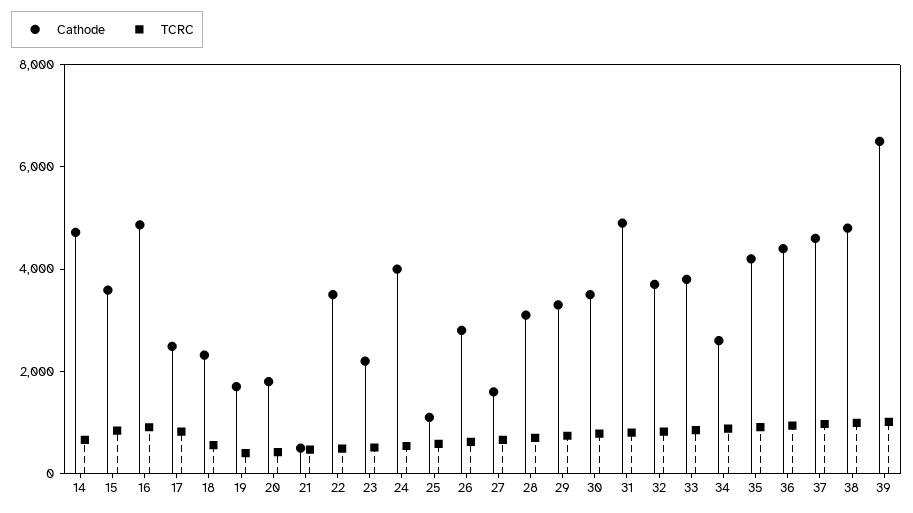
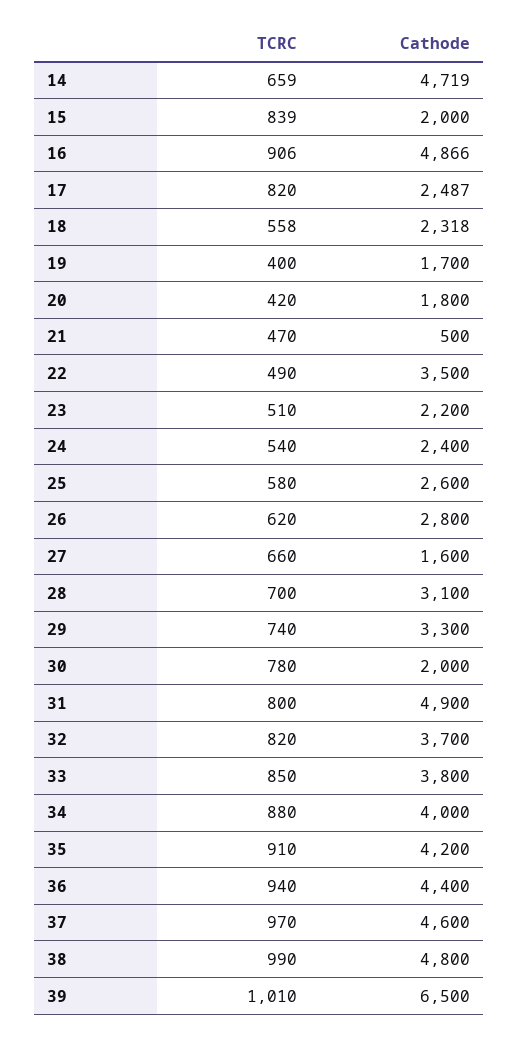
Cathode, 15: 3500 -> 2000
Cathode, 24: 4000 -> 2400
Cathode, 25: 1000 -> 2600
Cathode, 30: 3500 -> 2000
Cathode, 34: 2500 -> 4000

